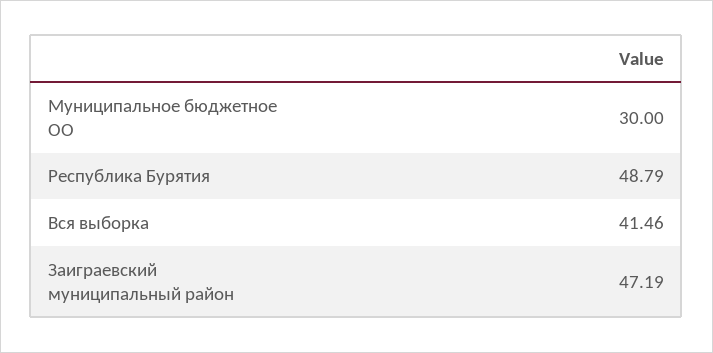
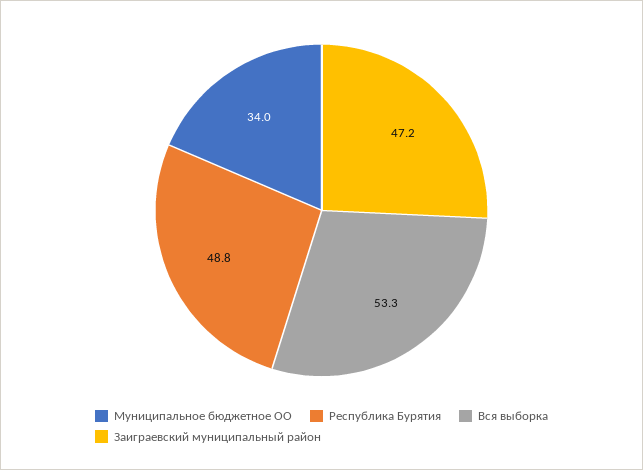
Муниципальное бюджетное ОО: 30 -> 34
Вся выборка: 41.46 -> 53.3

